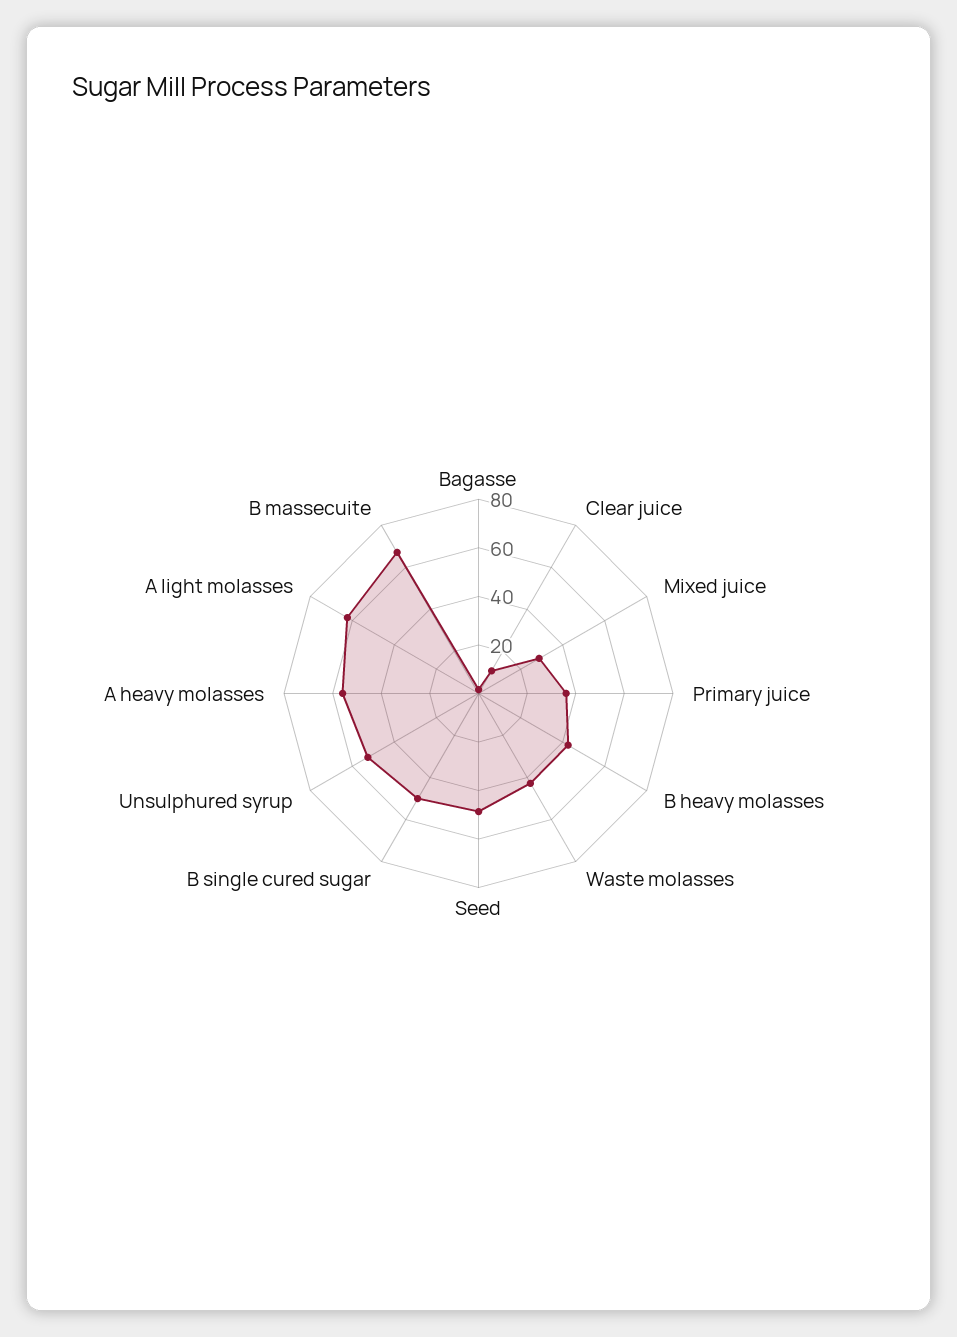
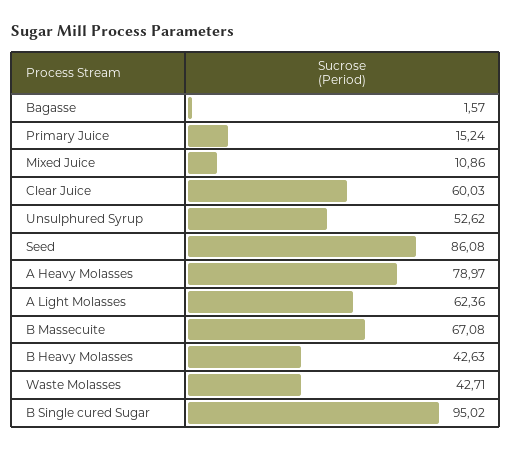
Clear juice: 10 -> 60.03
Mixed juice: 30 -> 10.86
Primary juice: 35 -> 15.24
Seed: 50 -> 86.08
B single cured sugar: 50 -> 95.02
A heavy molasses: 55 -> 78.97

